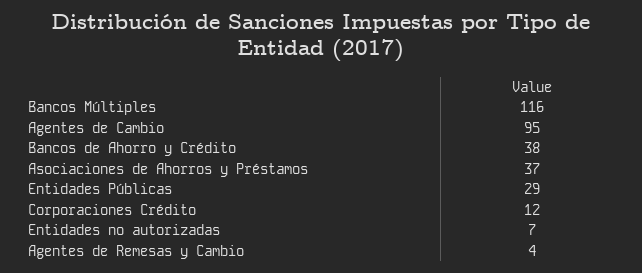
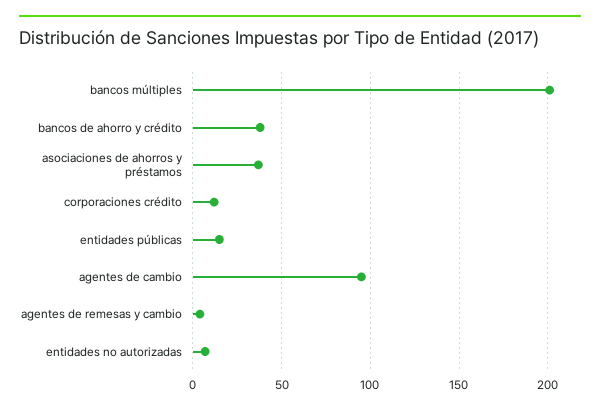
Bancos Múltiples: 116 -> 200
Entidades Públicas: 29 -> 15

